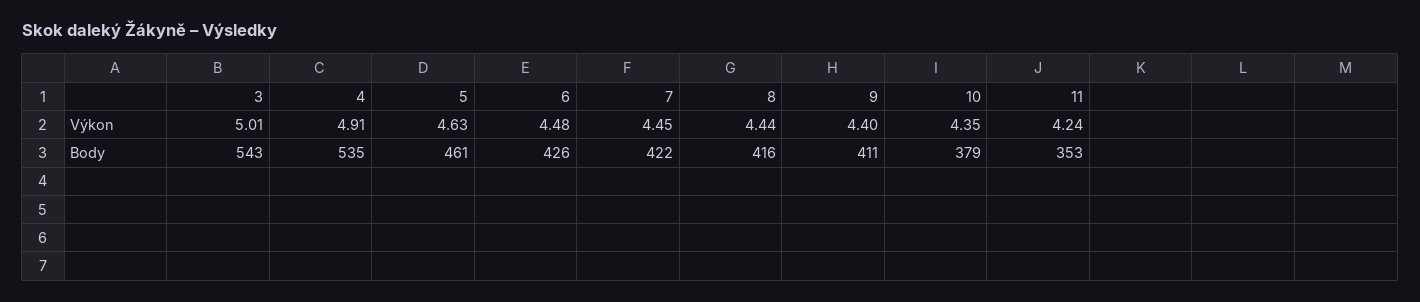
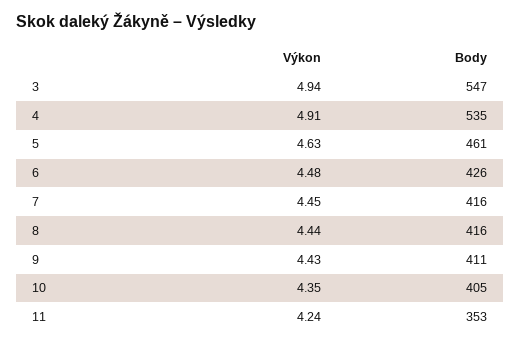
3, Výkon: 5.01 -> 4.94
9, Výkon: 4.4 -> 4.43
3, Body: 543 -> 547
7, Body: 422 -> 416
10, Body: 379 -> 405

